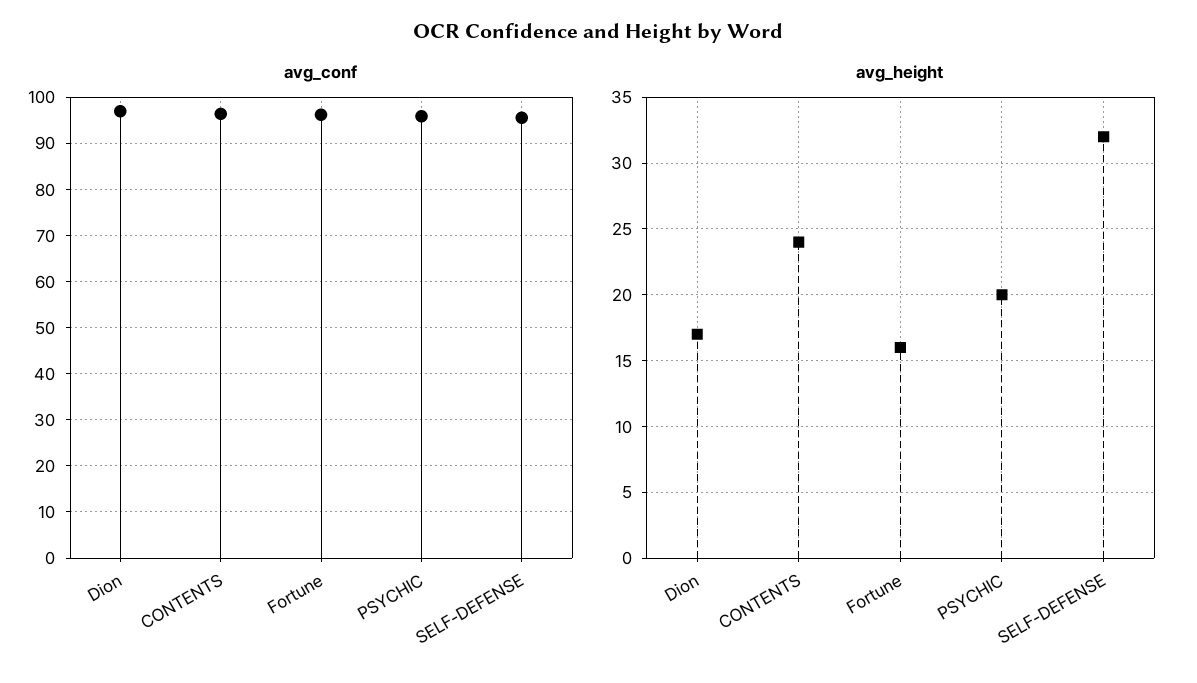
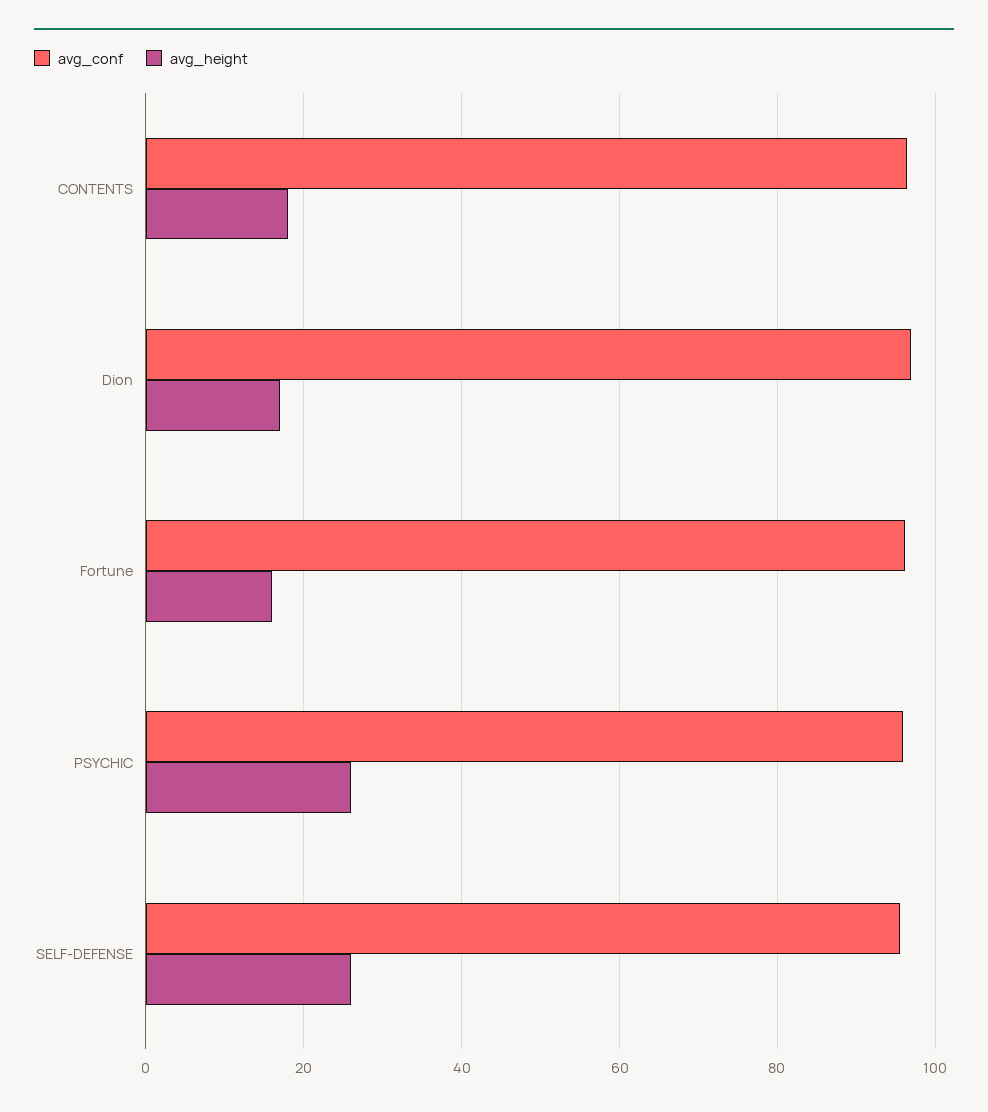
avg_height, CONTENTS: 24 -> 18
avg_height, PSYCHIC: 20 -> 26
avg_height, SELF-DEFENSE: 32 -> 26

